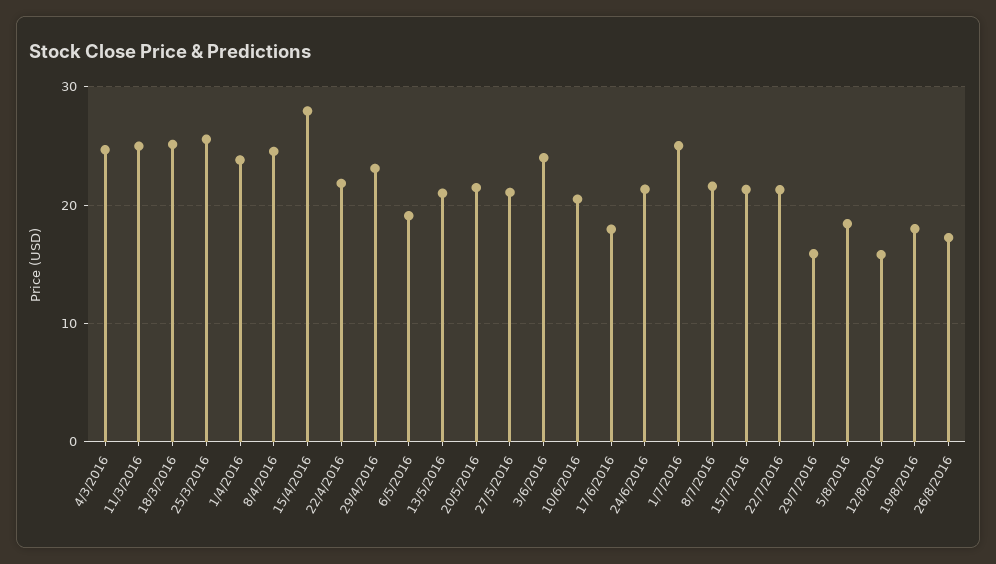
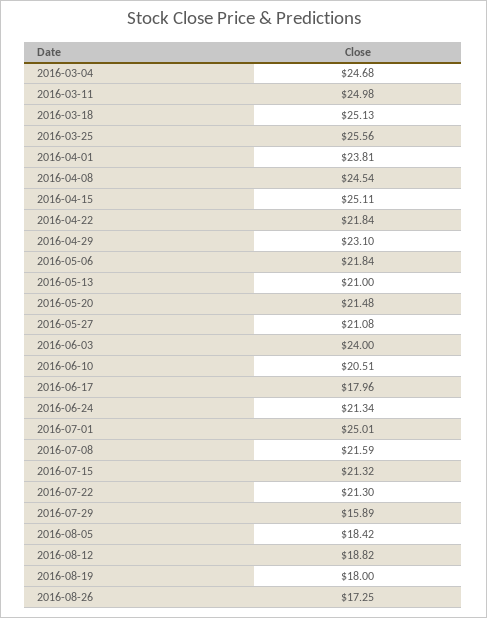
15/4/2016: 28 -> 25.11
6/5/2016: 19 -> 21.84
12/8/2016: 16 -> 18.82

